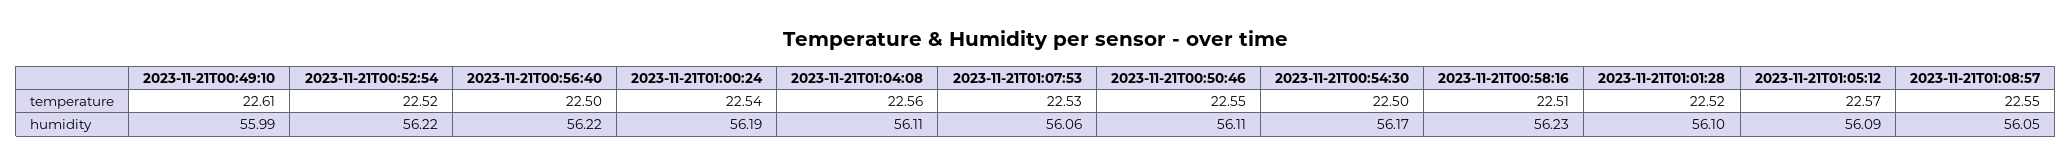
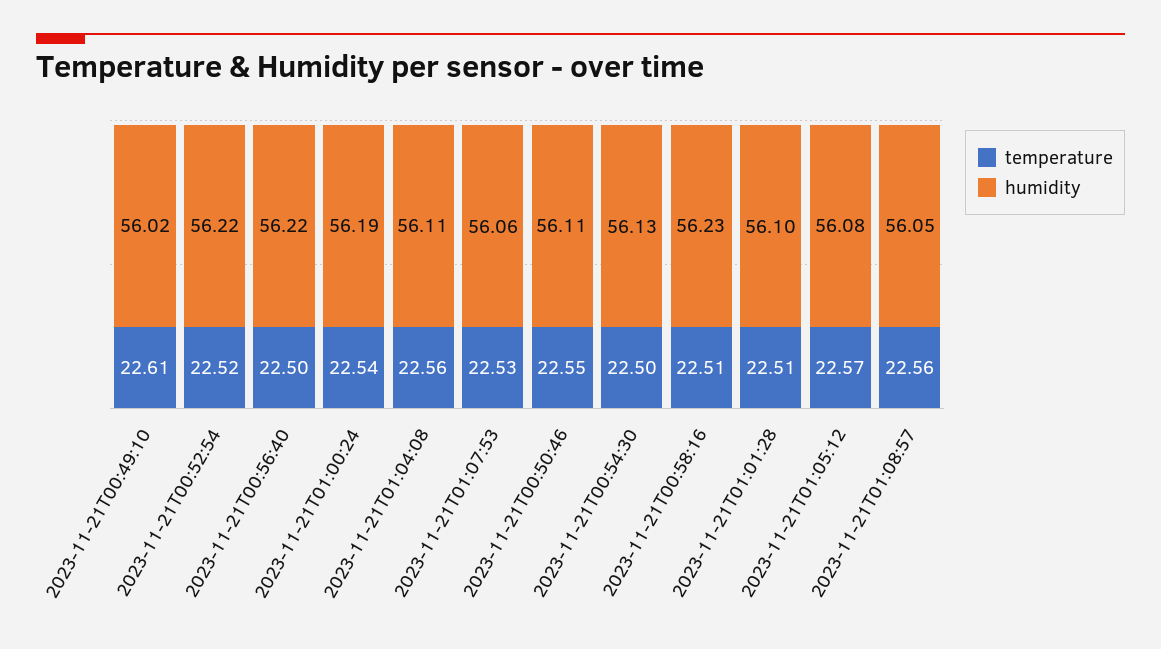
temperature, 2023-11-21T01:01:28: 22.52 -> 22.51
temperature, 2023-11-21T01:08:57: 22.55 -> 22.56
humidity, 2023-11-21T00:49:10: 55.99 -> 56.02
humidity, 2023-11-21T00:54:30: 56.17 -> 56.13
humidity, 2023-11-21T01:05:12: 56.09 -> 56.08

